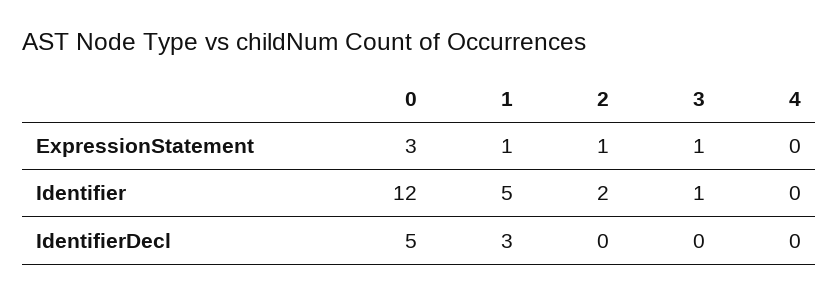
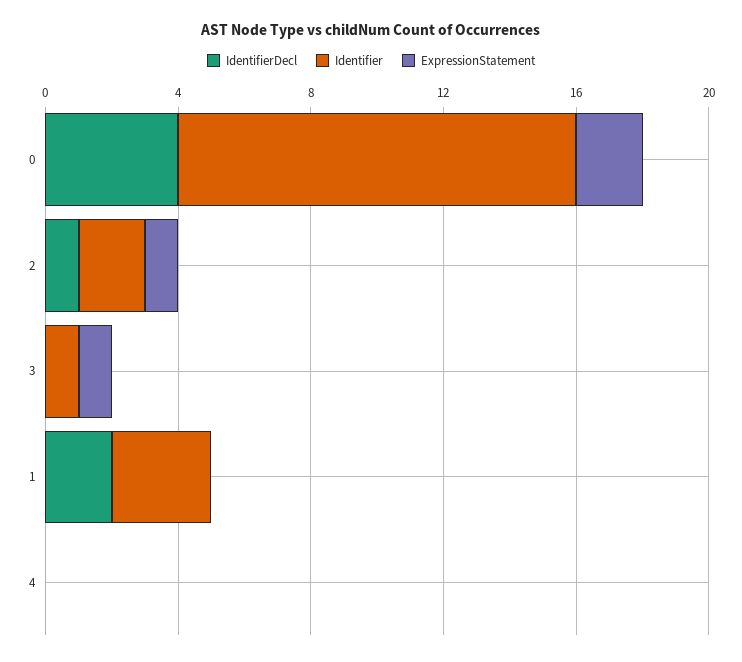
ExpressionStatement, 0: 3 -> 2
ExpressionStatement, 1: 1 -> 0
Identifier, 1: 5 -> 3
IdentifierDecl, 0: 5 -> 4
IdentifierDecl, 1: 3 -> 2
IdentifierDecl, 2: 0 -> 1

